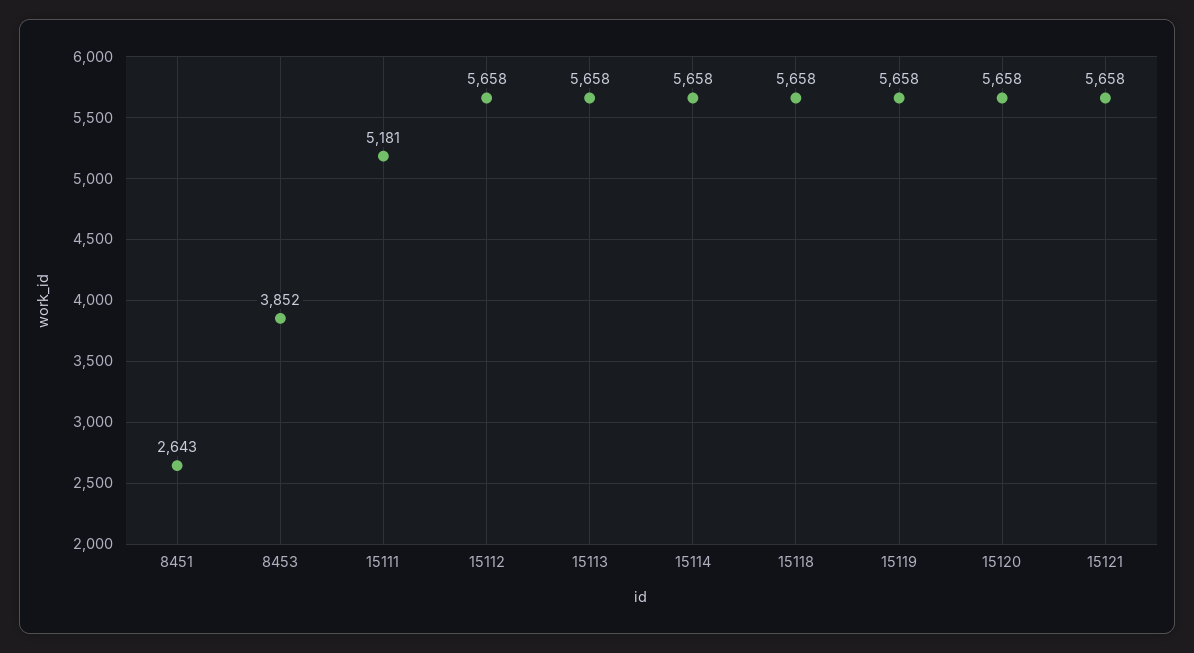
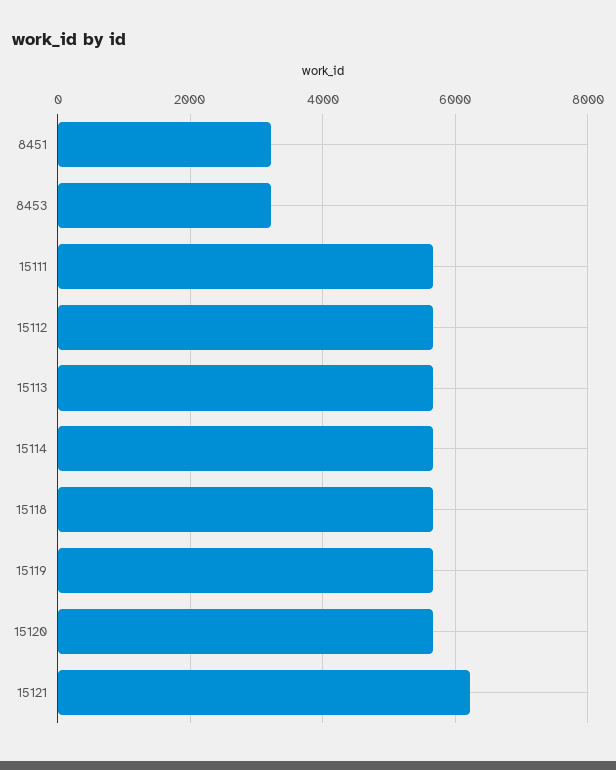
8451: 2643 -> 3200
8453: 3852 -> 3200
15111: 5181 -> 5600
15121: 5658 -> 6200

